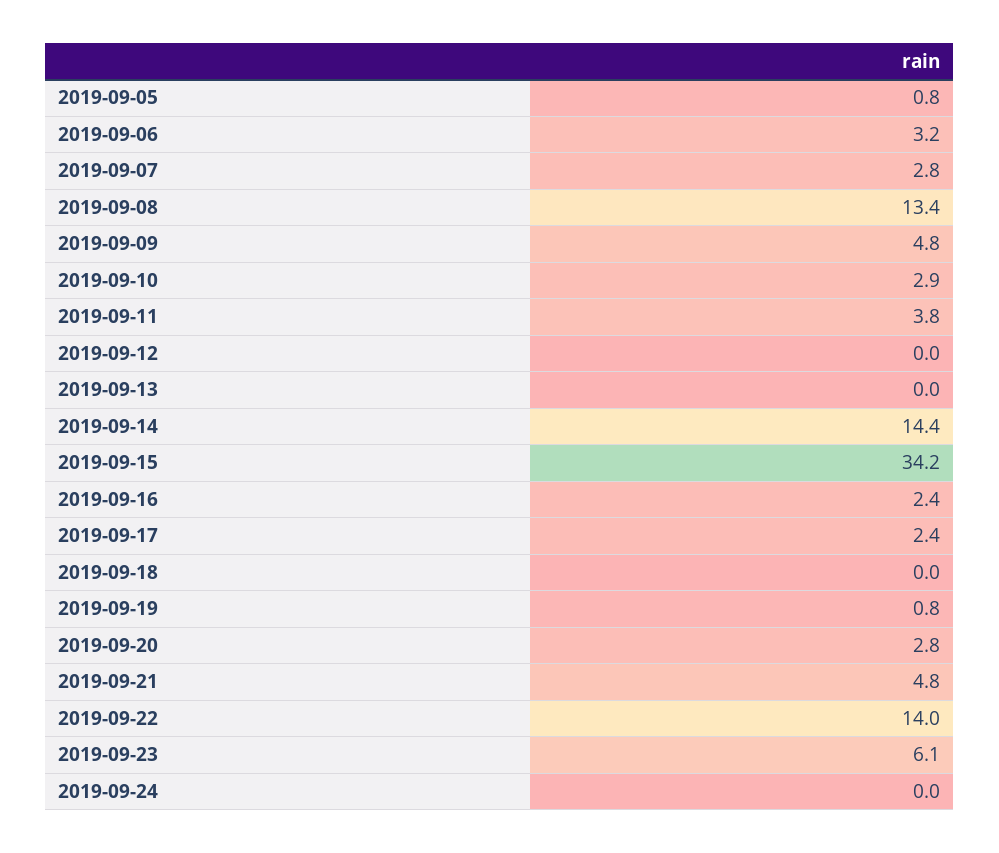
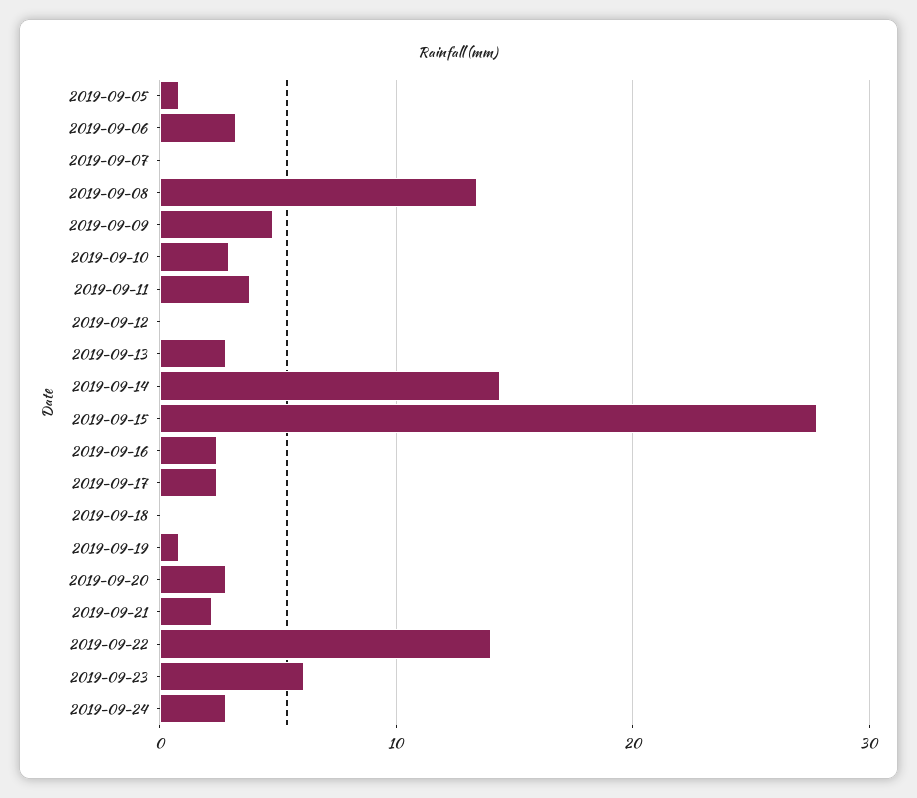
2019-09-07: 2.8 -> 0
2019-09-13: 0 -> 3
2019-09-15: 34.2 -> 28
2019-09-21: 4.8 -> 2
2019-09-24: 0 -> 3

